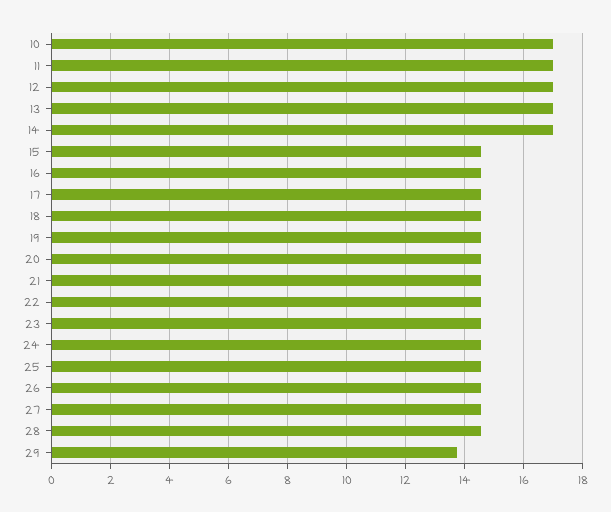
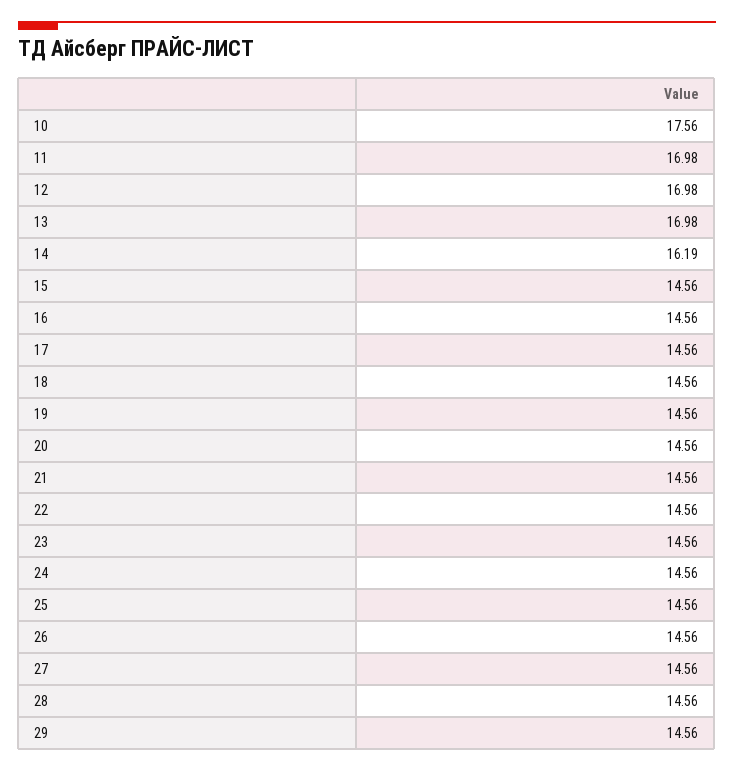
10: 17 -> 17.56
14: 17 -> 16.19
29: 13.75 -> 14.56

